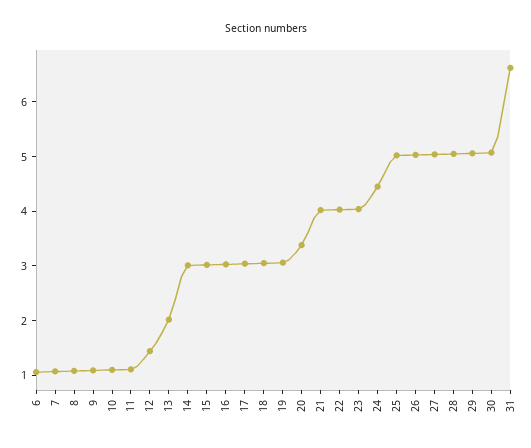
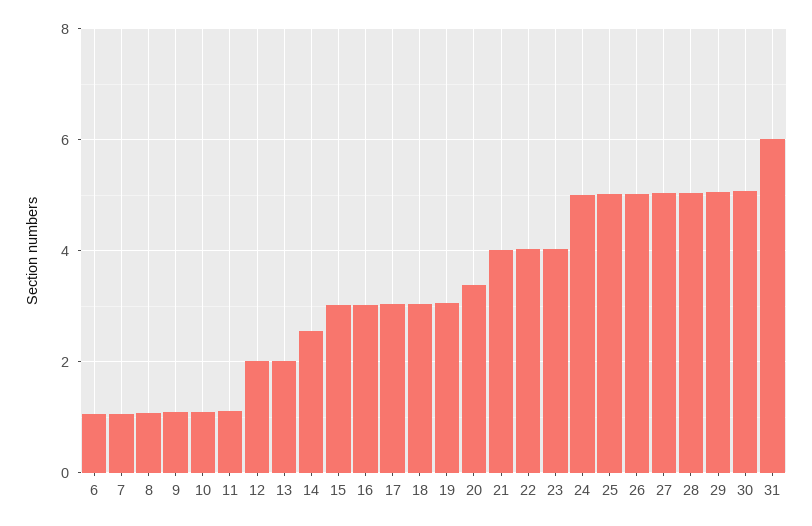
12: 1.4 -> 2
14: 3 -> 2.6
24: 4.4 -> 5
31: 6.6 -> 6

